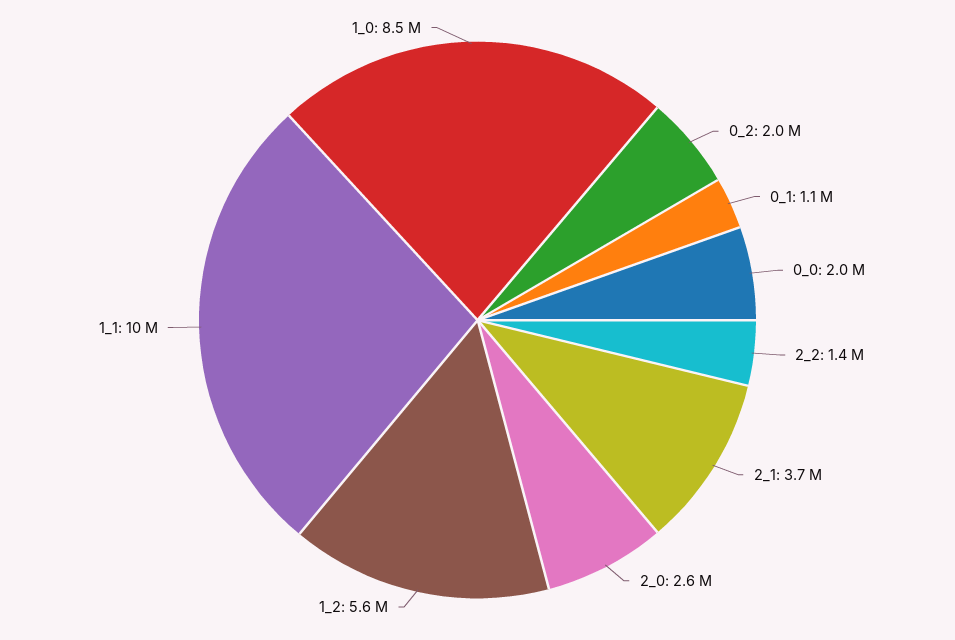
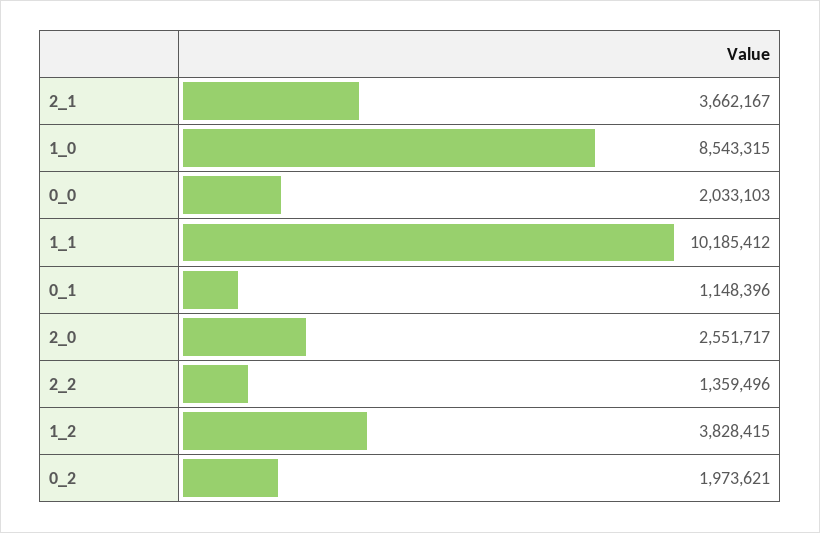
1_2: 5600000 -> 3828415

